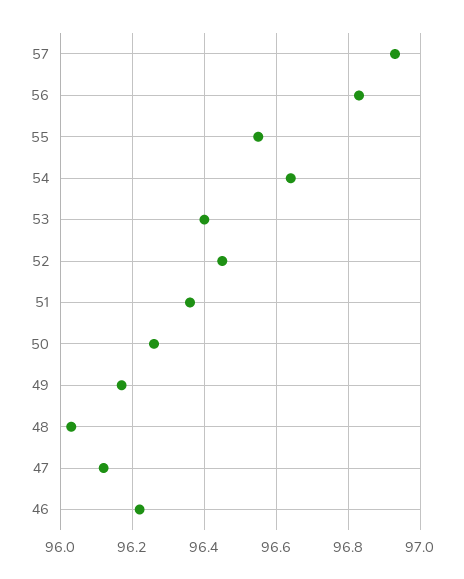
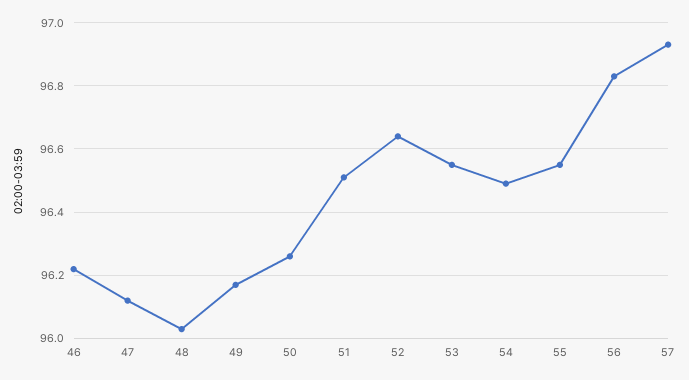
54: 96.65 -> 96.5
53: 96.4 -> 96.55
52: 96.45 -> 96.65
51: 96.35 -> 96.5

